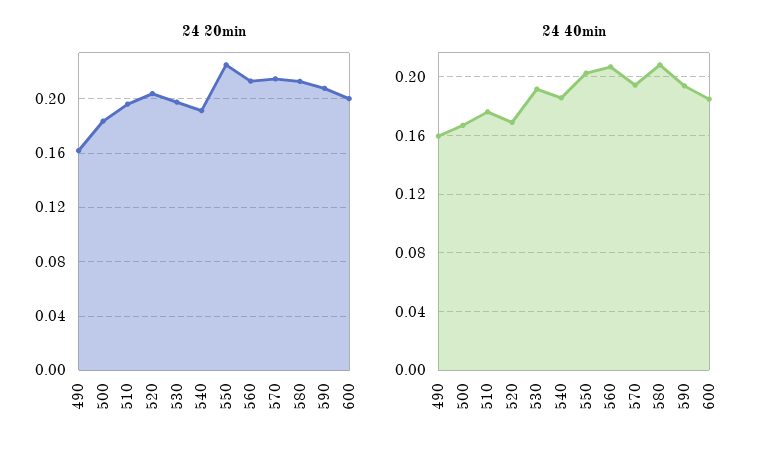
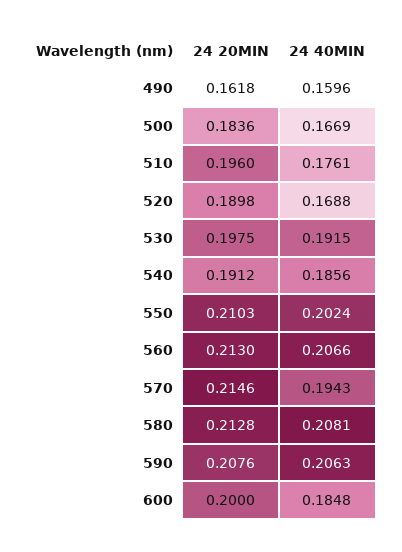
24 20min, 520: 0.205 -> 0.1898
24 20min, 550: 0.225 -> 0.2103
24 40min, 590: 0.195 -> 0.2063

